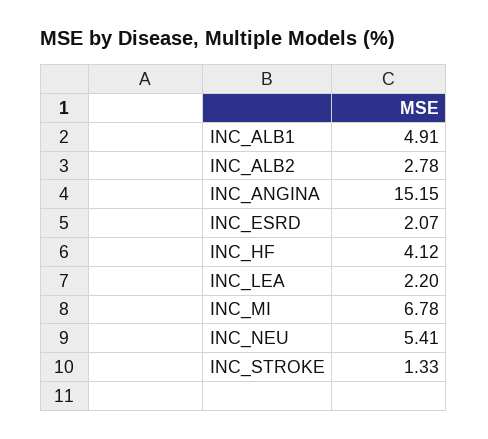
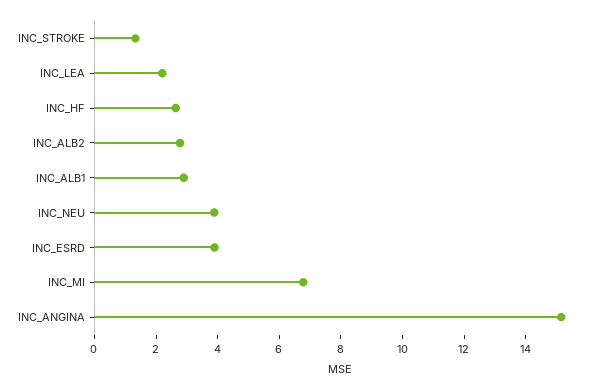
INC_ALB1: 4.91 -> 3
INC_ESRD: 2.07 -> 4
INC_HF: 4.12 -> 2.5
INC_NEU: 5.41 -> 4

